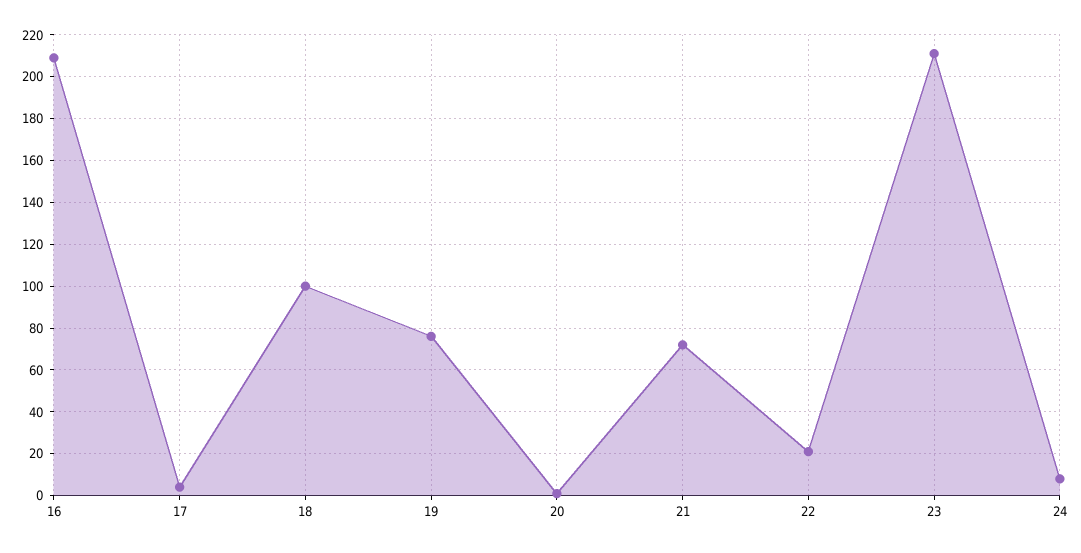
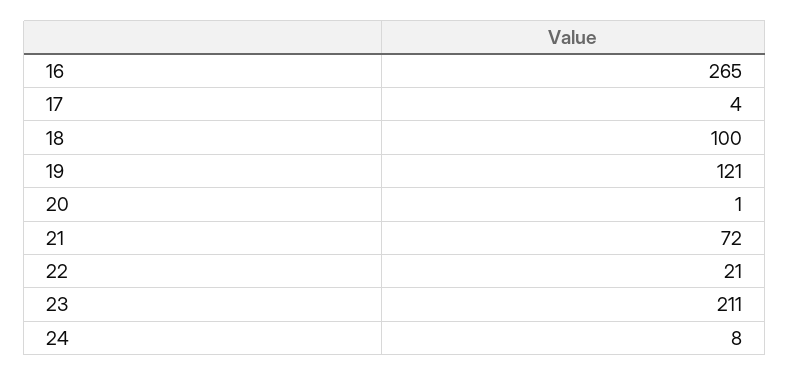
16: 210 -> 265
19: 75 -> 121

